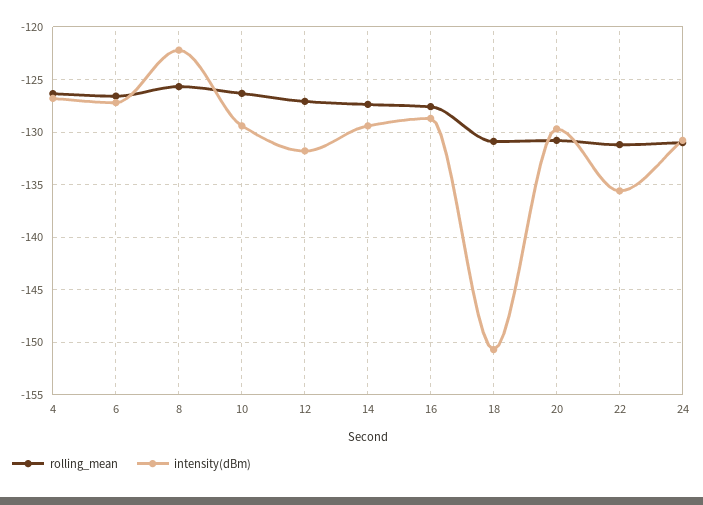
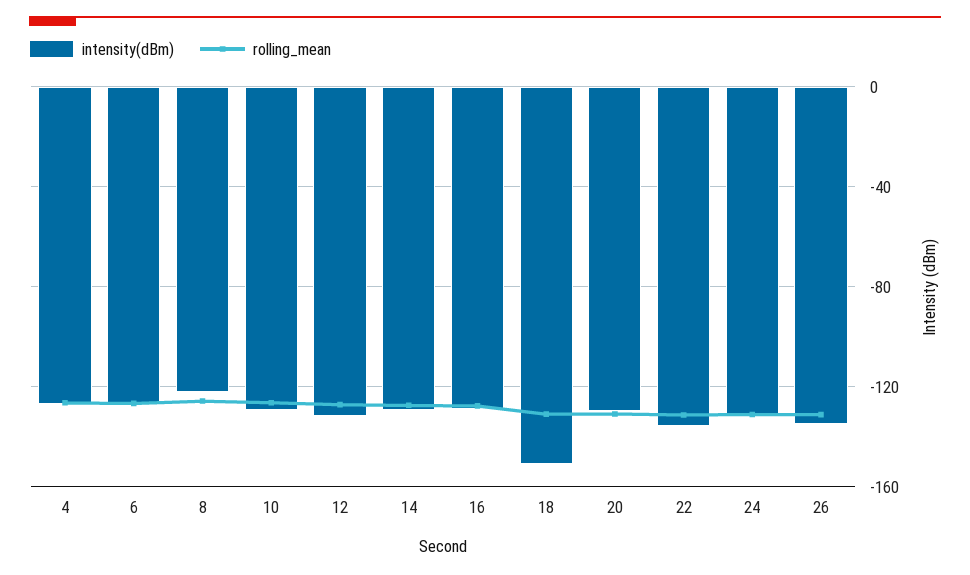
intensity(dBm), 26: none -> -135
rolling_mean, 26: none -> -130

